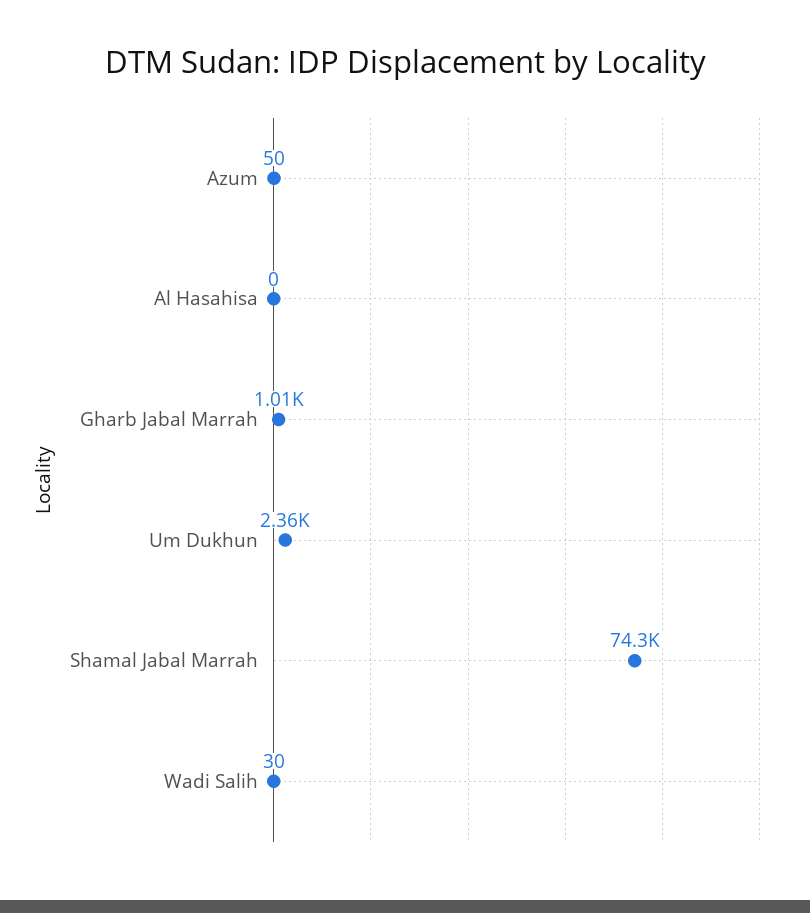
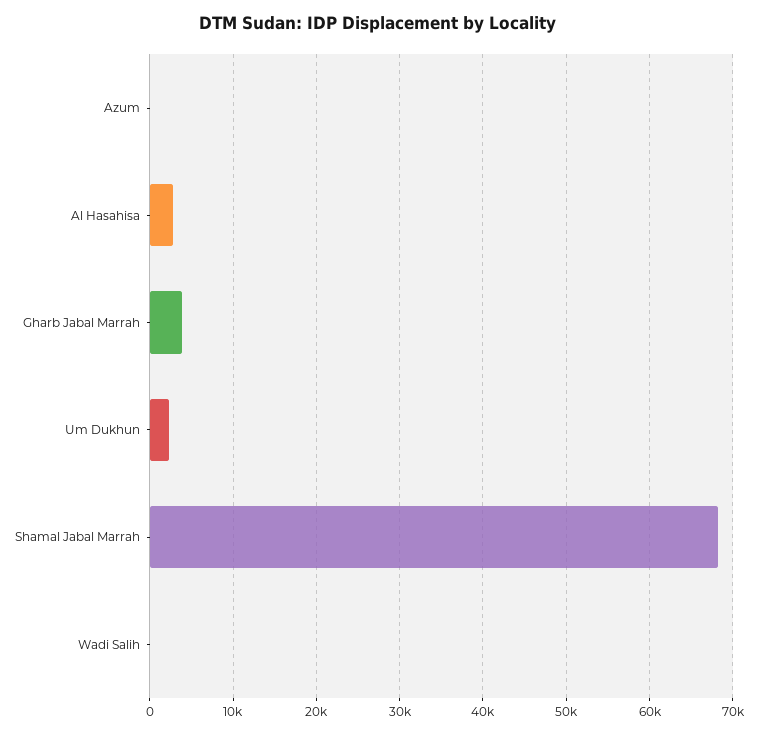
Al Hasahisa: 0 -> 3000
Gharb Jabal Marrah: 1010 -> 4000
Shamal Jabal Marrah: 74300 -> 68000

